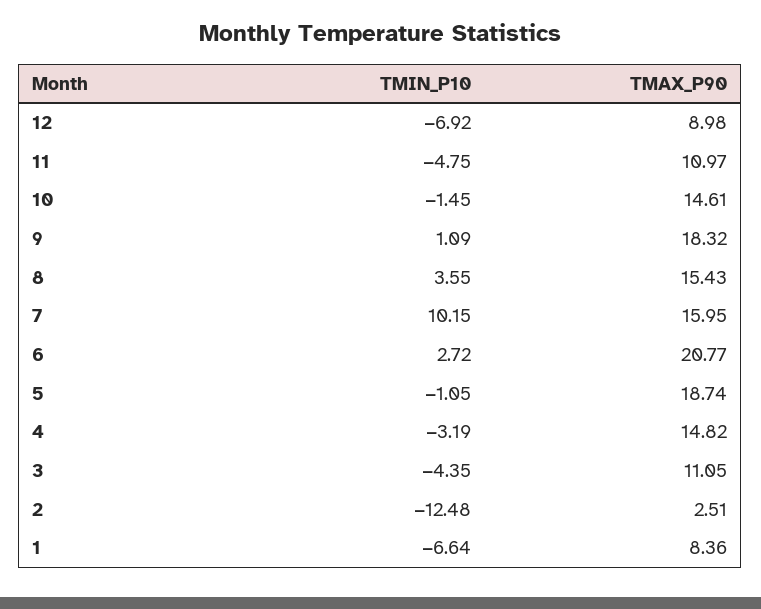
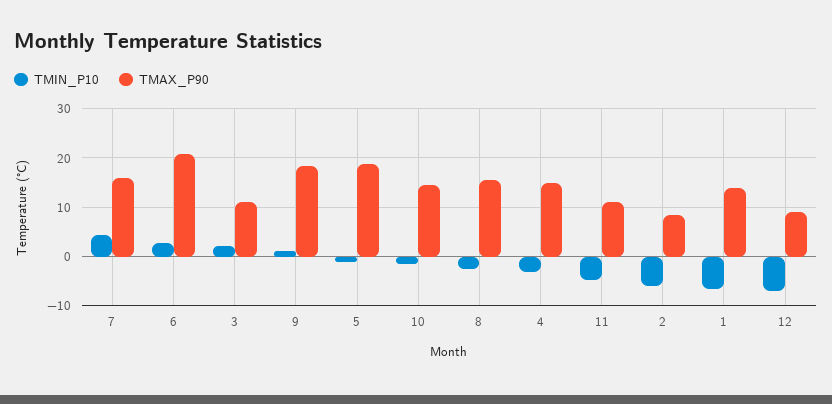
TMIN_P10, 8: 3.55 -> -2
TMIN_P10, 7: 10.15 -> 4
TMIN_P10, 3: -4.35 -> 2
TMIN_P10, 2: -12.48 -> -6
TMAX_P90, 2: 2.51 -> 8
TMAX_P90, 1: 8.36 -> 14

